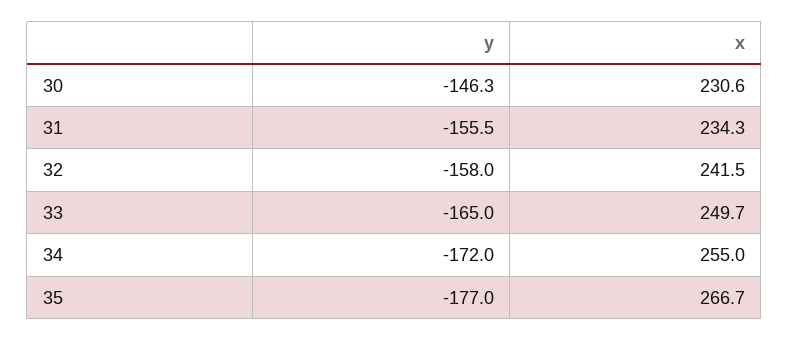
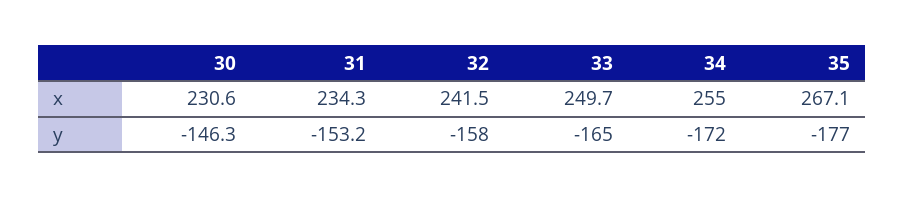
y, 31: -155.5 -> -153.2
x, 35: 266.7 -> 267.1

